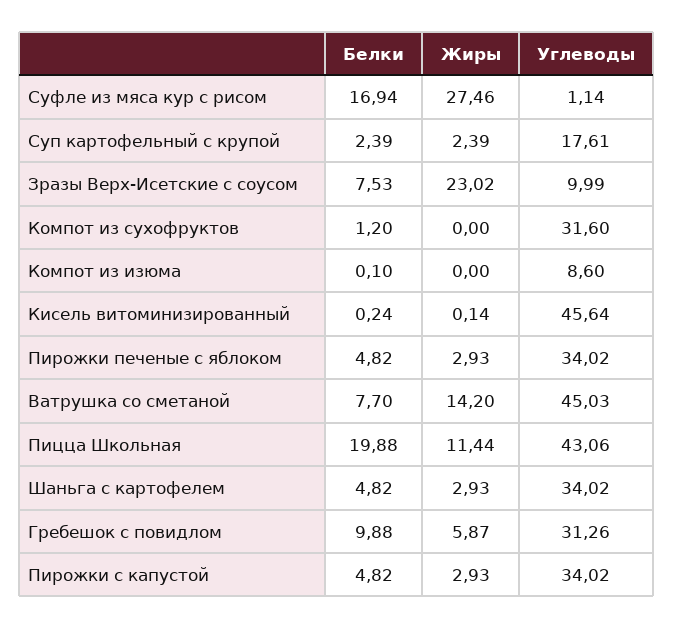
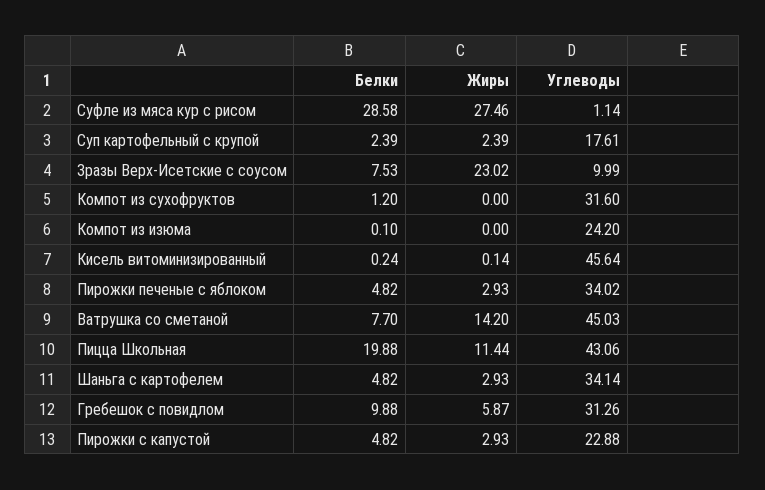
Белки, Суфле из мяса кур с рисом: 16.94 -> 28.58
Углеводы, Компот из изюма: 8.6 -> 24.2
Углеводы, Шаньга с картофелем: 34.02 -> 34.14
Углеводы, Пирожки с капустой: 34.02 -> 22.88

